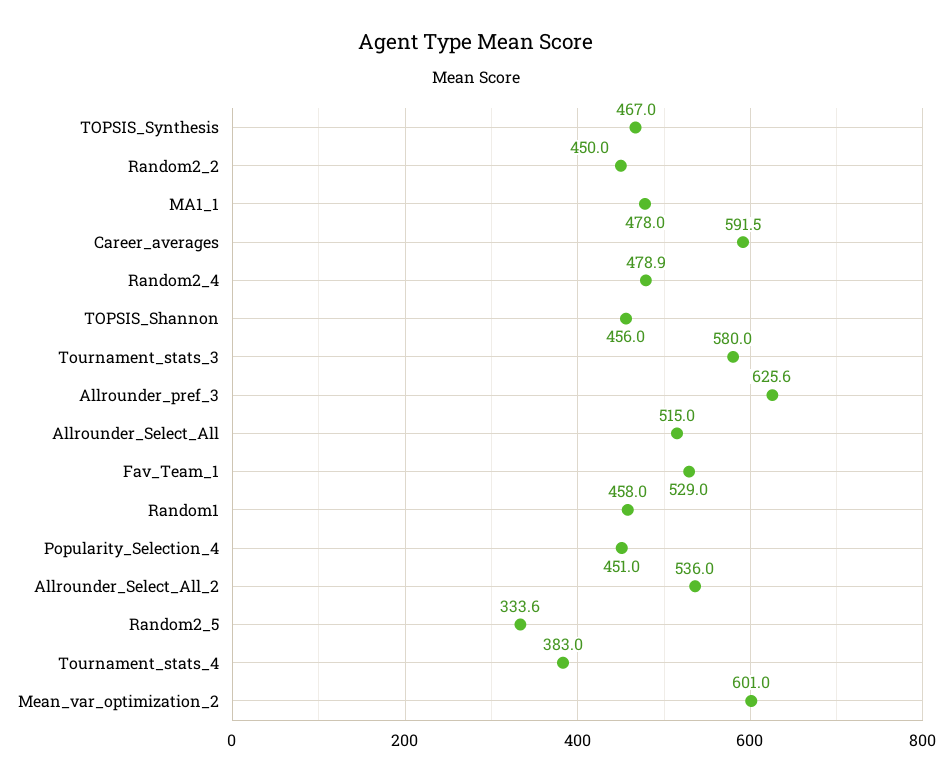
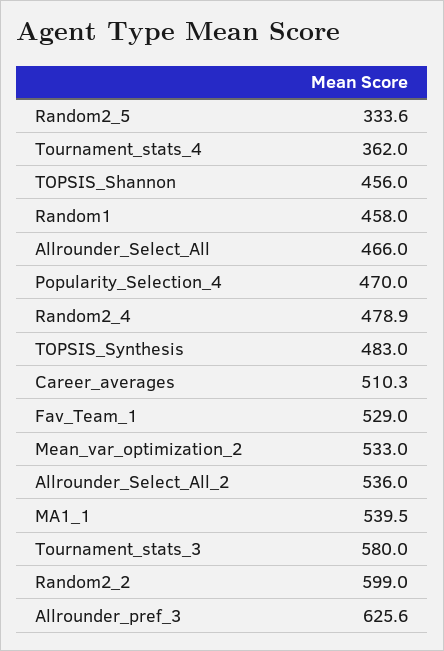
TOPSIS_Synthesis: 467 -> 483
Random2_2: 450 -> 599
MA1_1: 478 -> 539.5
Career_averages: 591.5 -> 510.3
Allrounder_Select_All: 515 -> 466
Popularity_Selection_4: 451 -> 470
Tournament_stats_4: 383 -> 362
Mean_var_optimization_2: 601 -> 533

